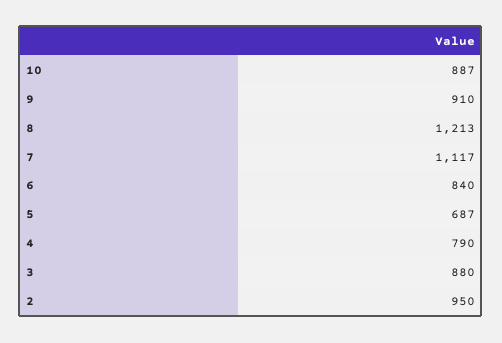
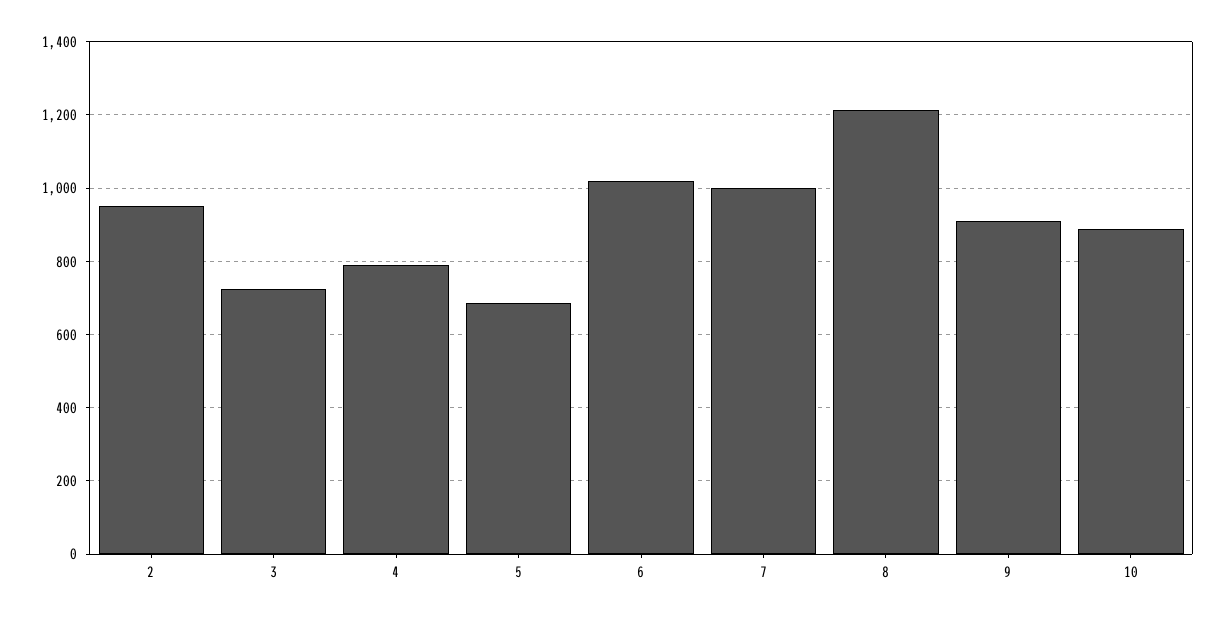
7: 1117 -> 1000
6: 840 -> 1020
3: 880 -> 720

